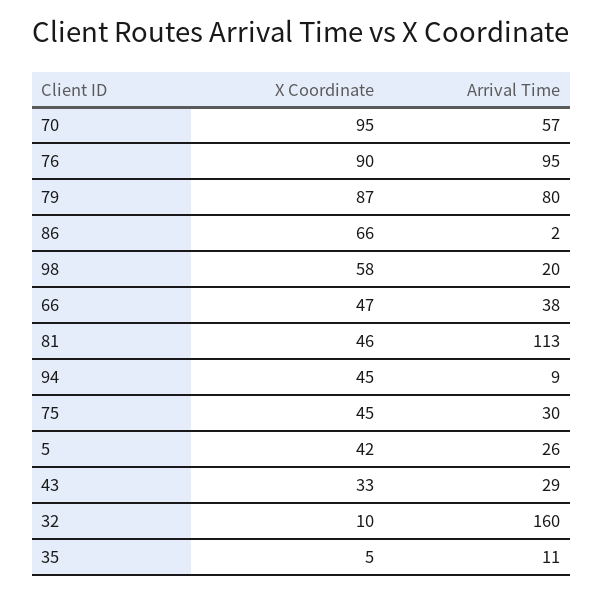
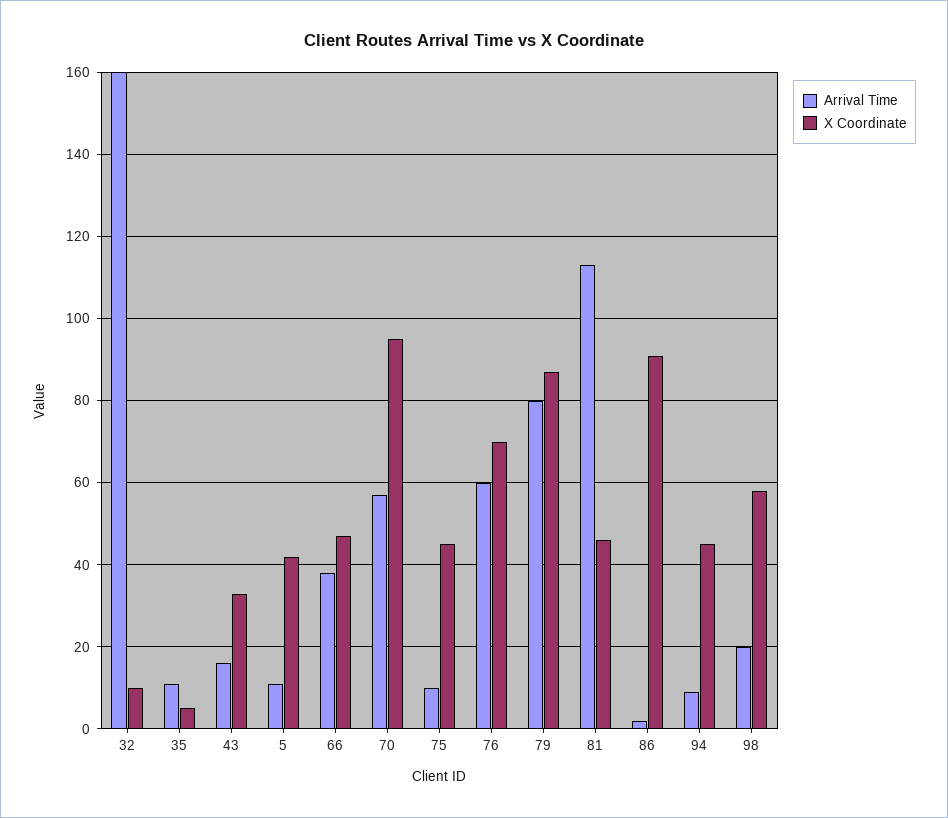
X Coordinate, 76: 90 -> 70
Arrival Time, 76: 95 -> 60
X Coordinate, 86: 66 -> 90
Arrival Time, 75: 30 -> 10
Arrival Time, 5: 26 -> 10
Arrival Time, 43: 29 -> 15

